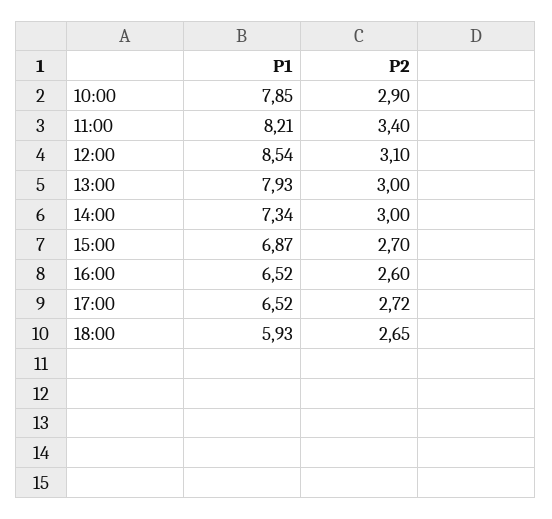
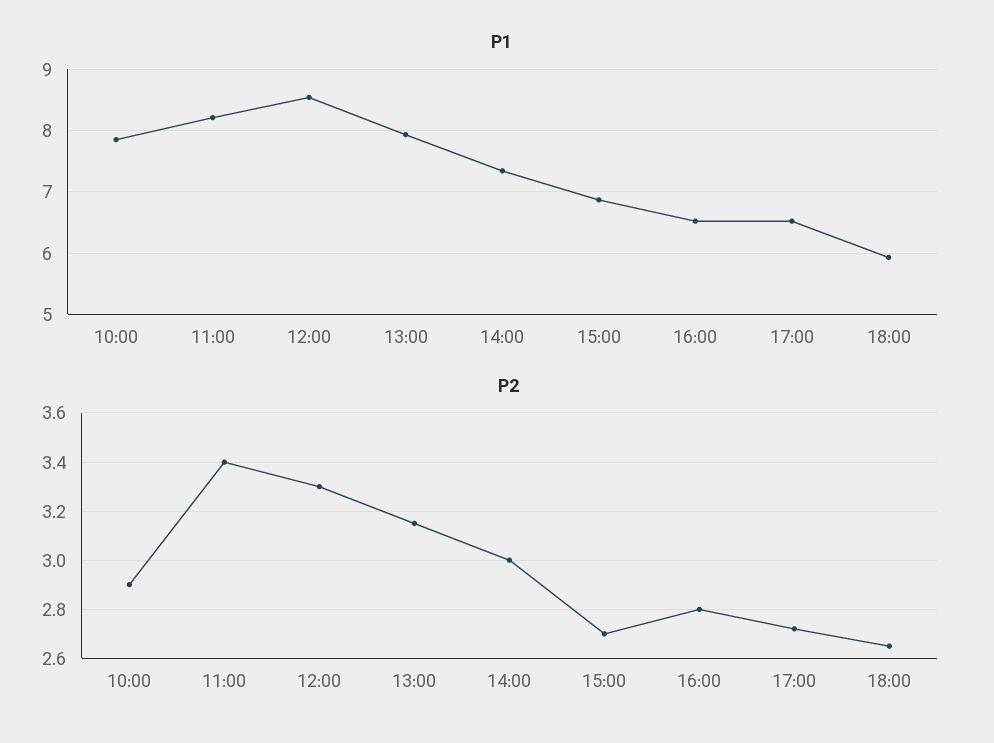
P2, 12:00: 3.1 -> 3.3
P2, 13:00: 3 -> 3.15
P2, 16:00: 2.6 -> 2.8

